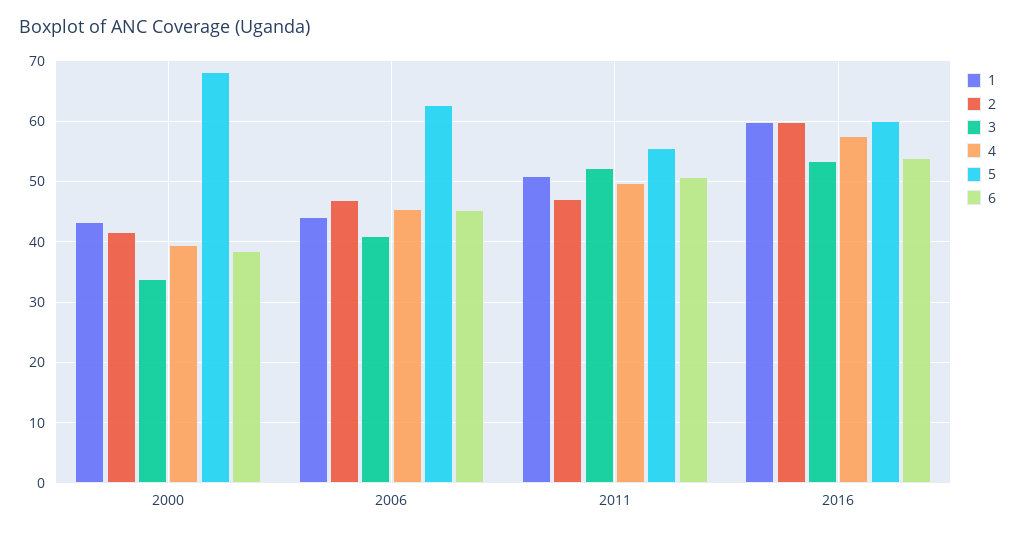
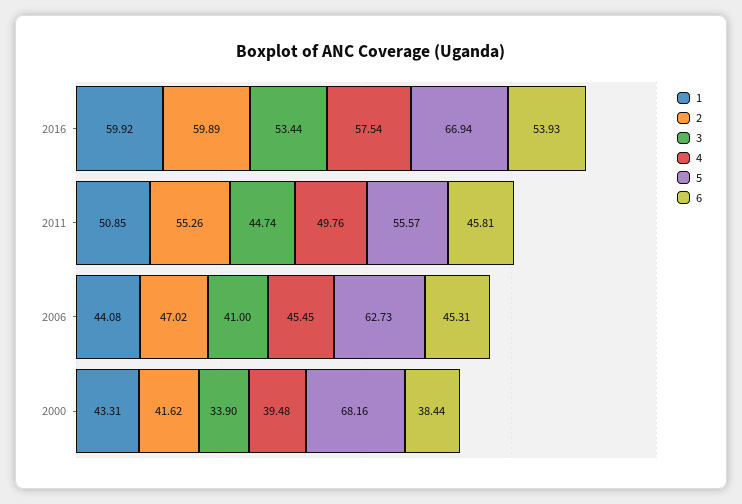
2, 2011: 47 -> 55.26
3, 2011: 52 -> 44.74
6, 2011: 51 -> 45.81
5, 2016: 60 -> 66.94

